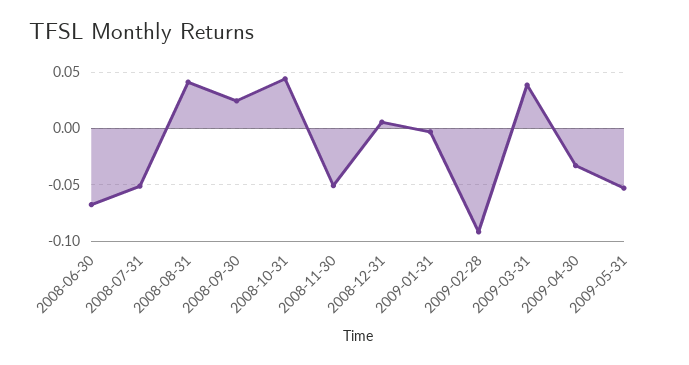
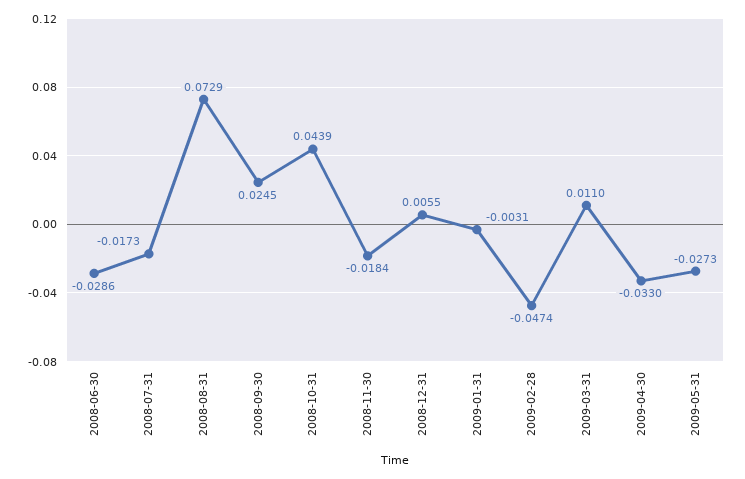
2008-06-30: -0.07 -> -0.0286
2008-07-31: -0.05 -> -0.0173
2008-08-31: 0.04 -> 0.0729
2008-11-30: -0.05 -> -0.0184
2009-02-28: -0.09 -> -0.0474
2009-03-31: 0.04 -> 0.011
2009-05-31: -0.05 -> -0.0273

